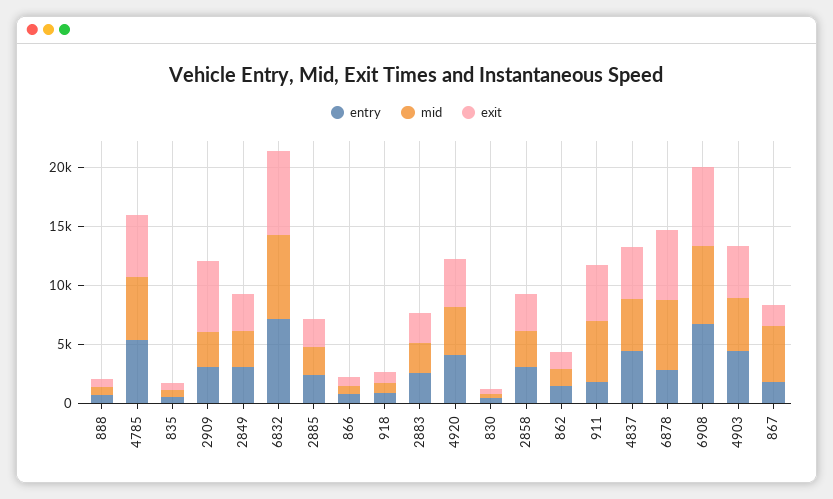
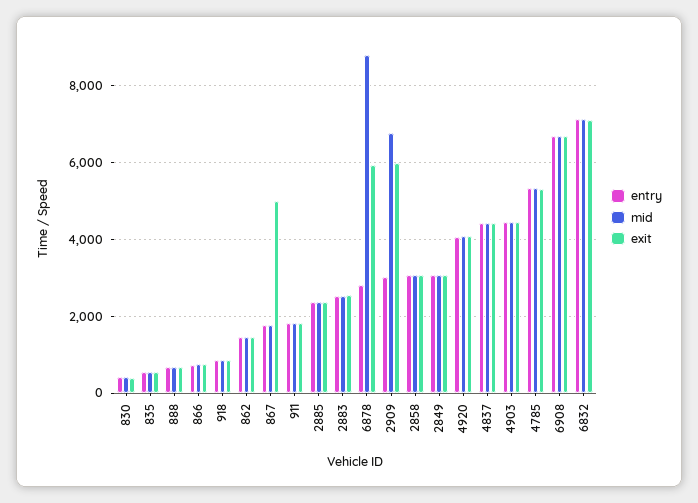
mid, 2909: 3000 -> 6800
mid, 911: 5000 -> 1800
exit, 911: 5000 -> 1800
mid, 6878: 6000 -> 8800
mid, 867: 5000 -> 1800
exit, 867: 2000 -> 5000

